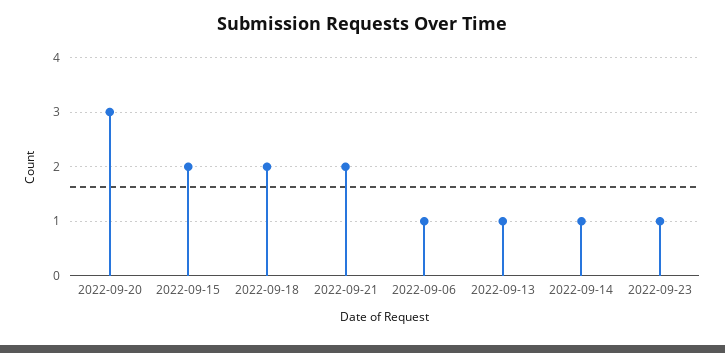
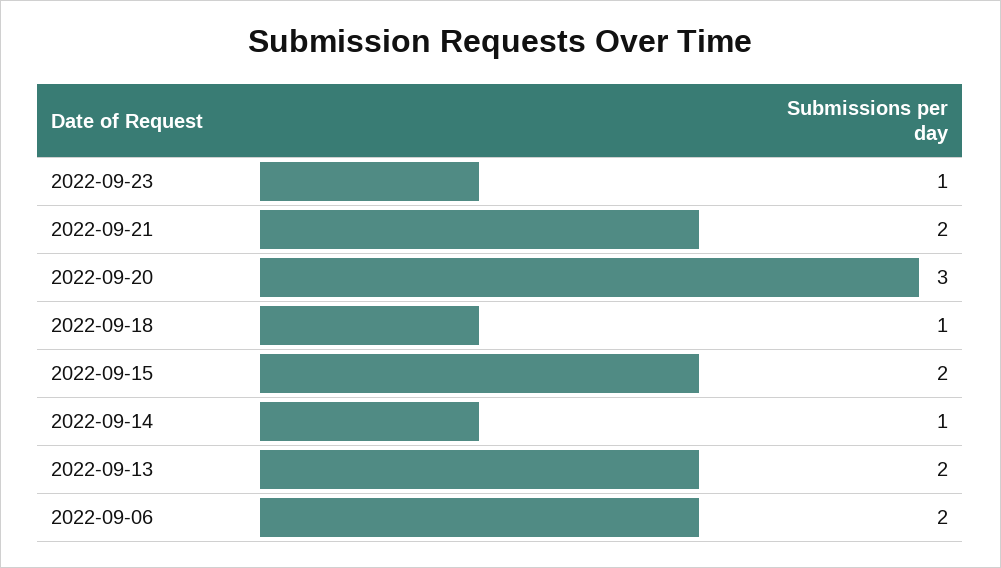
2022-09-18: 2 -> 1
2022-09-06: 1 -> 2
2022-09-13: 1 -> 2

